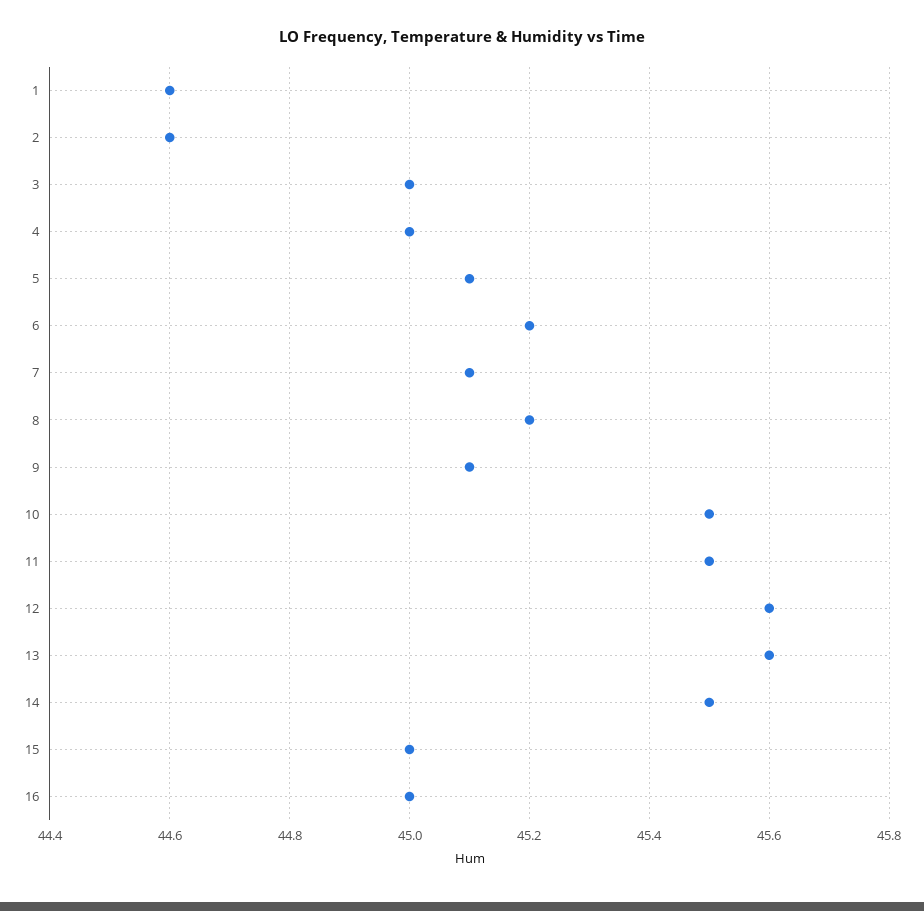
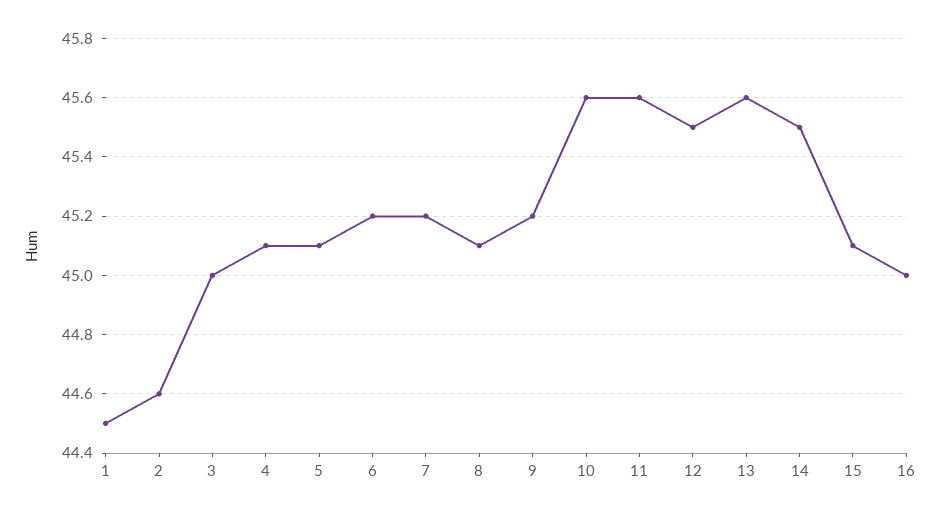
1: 44.6 -> 44.5
4: 45 -> 45.1
7: 45.1 -> 45.2
8: 45.2 -> 45.1
9: 45.1 -> 45.2
10: 45.5 -> 45.6
11: 45.5 -> 45.6
12: 45.6 -> 45.5
15: 45 -> 45.1

